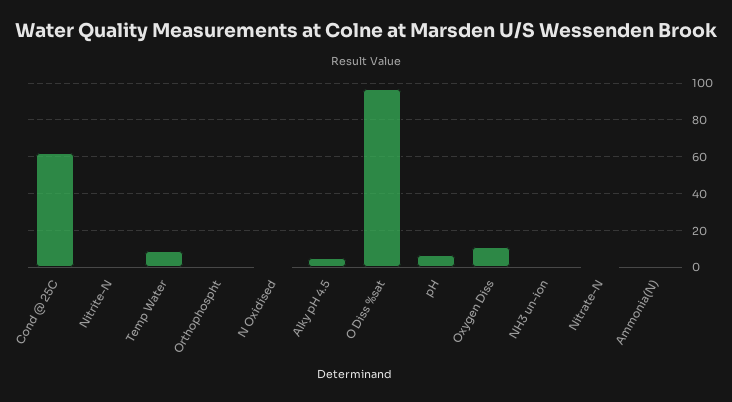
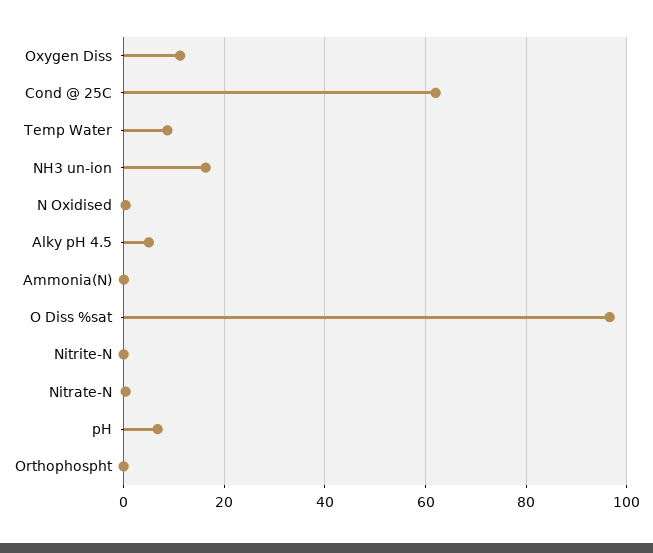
NH3 un-ion: 0 -> 16

